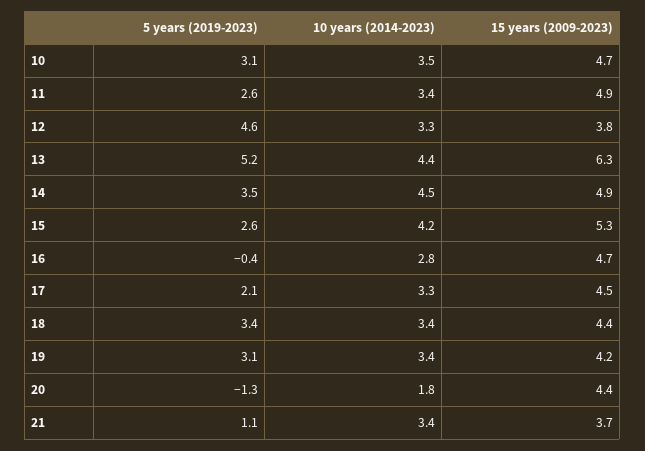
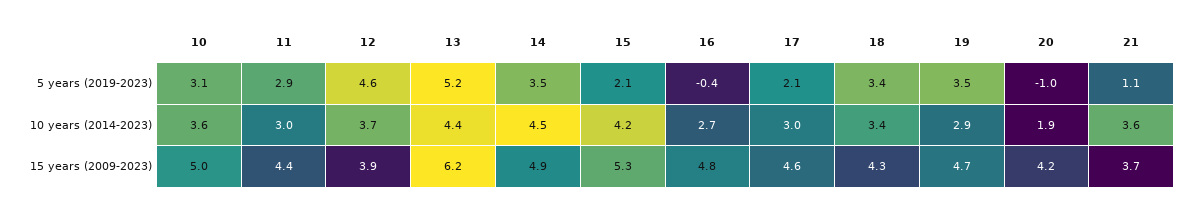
10 years (2014-2023), 10: 3.5 -> 3.6
15 years (2009-2023), 10: 4.7 -> 5
5 years (2019-2023), 11: 2.6 -> 2.9
10 years (2014-2023), 11: 3.4 -> 3
15 years (2009-2023), 11: 4.9 -> 4.4
10 years (2014-2023), 12: 3.3 -> 3.7
15 years (2009-2023), 12: 3.8 -> 3.9
15 years (2009-2023), 13: 6.3 -> 6.2
5 years (2019-2023), 15: 2.6 -> 2.1
10 years (2014-2023), 16: 2.8 -> 2.7
15 years (2009-2023), 16: 4.7 -> 4.8
10 years (2014-2023), 17: 3.3 -> 3
15 years (2009-2023), 17: 4.5 -> 4.6
15 years (2009-2023), 18: 4.4 -> 4.3
5 years (2019-2023), 19: 3.1 -> 3.5
10 years (2014-2023), 19: 3.4 -> 2.9
15 years (2009-2023), 19: 4.2 -> 4.7
5 years (2019-2023), 20: -1.3 -> -1
10 years (2014-2023), 20: 1.8 -> 1.9
15 years (2009-2023), 20: 4.4 -> 4.2
10 years (2014-2023), 21: 3.4 -> 3.6

